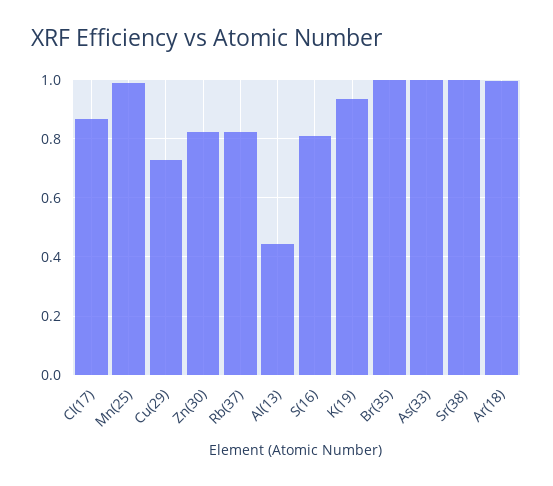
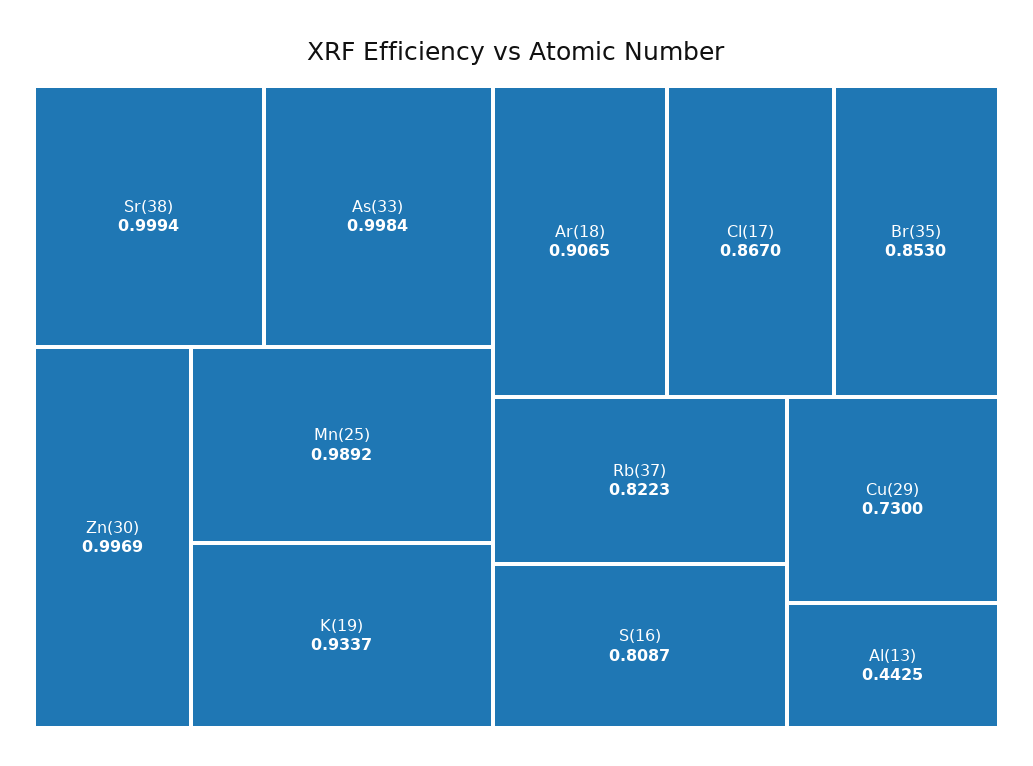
Zn(30): 0.825 -> 0.9969
Br(35): 1 -> 0.853
Ar(18): 1 -> 0.9065

